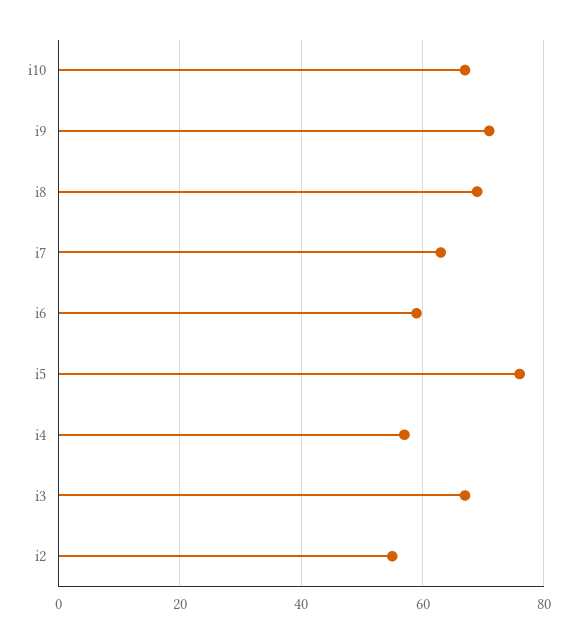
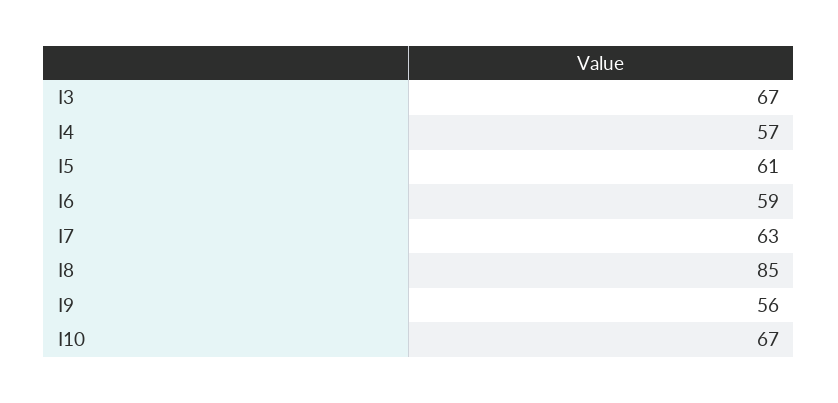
i9: 70 -> 56
i8: 70 -> 85
i5: 75 -> 61
i2: 55 -> none

